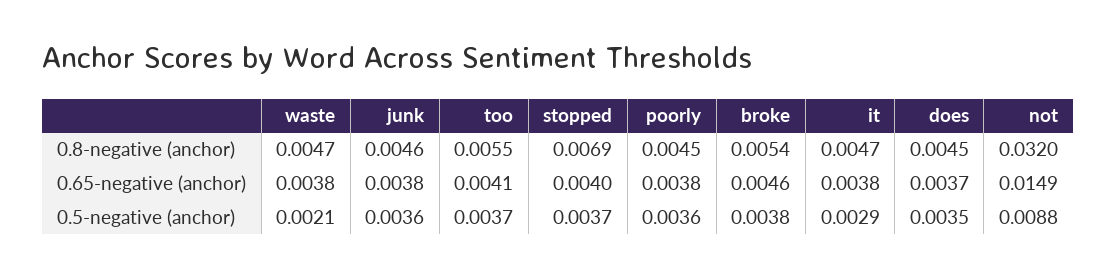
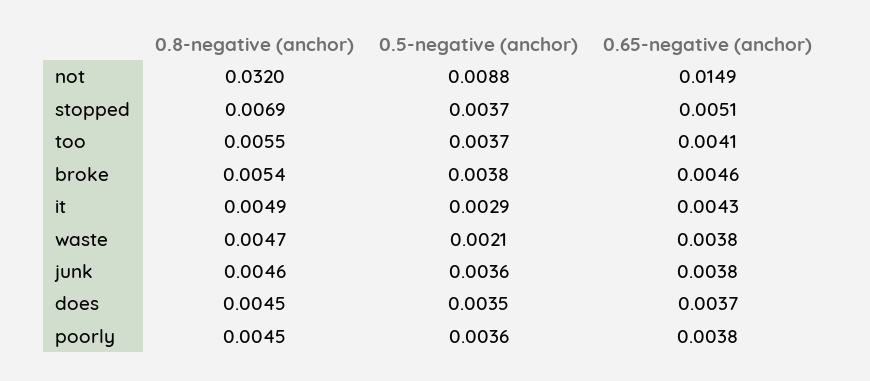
it, 0.8-negative (anchor): 0.0047 -> 0.0049
stopped, 0.65-negative (anchor): 0.004 -> 0.0051
it, 0.65-negative (anchor): 0.0038 -> 0.0043

